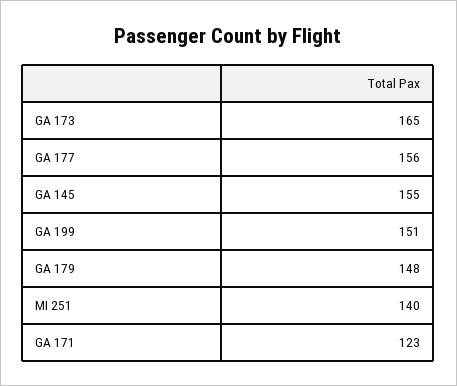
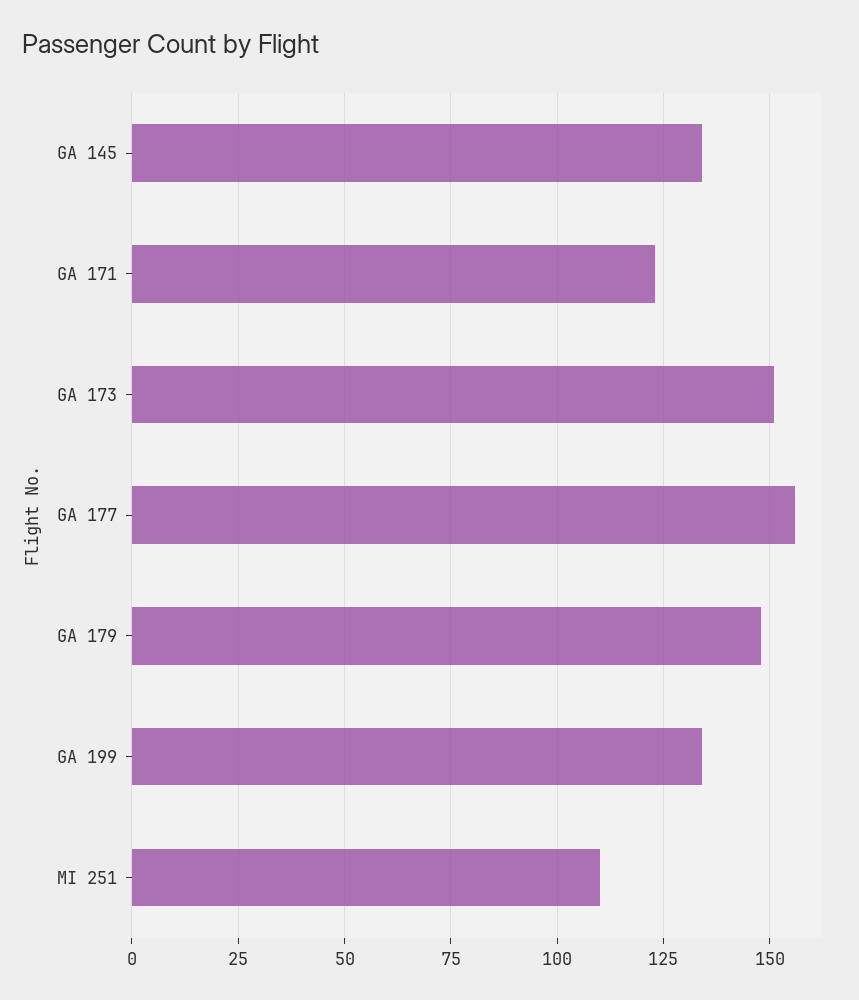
GA 173: 165 -> 150
GA 145: 155 -> 135
GA 199: 151 -> 135
MI 251: 140 -> 110

